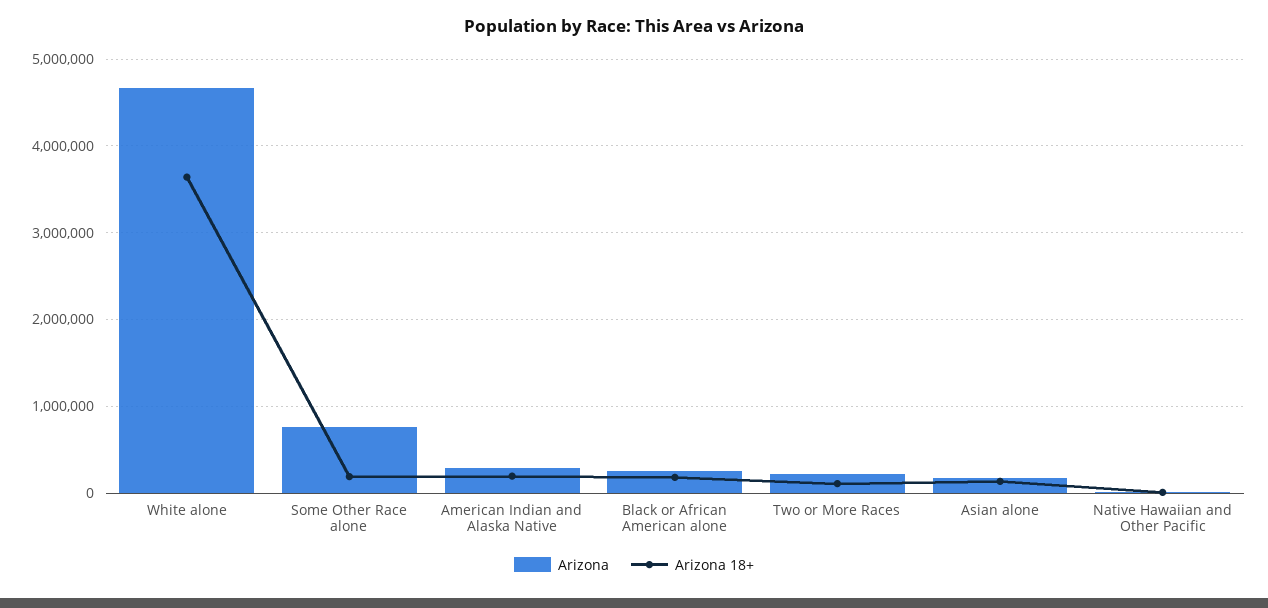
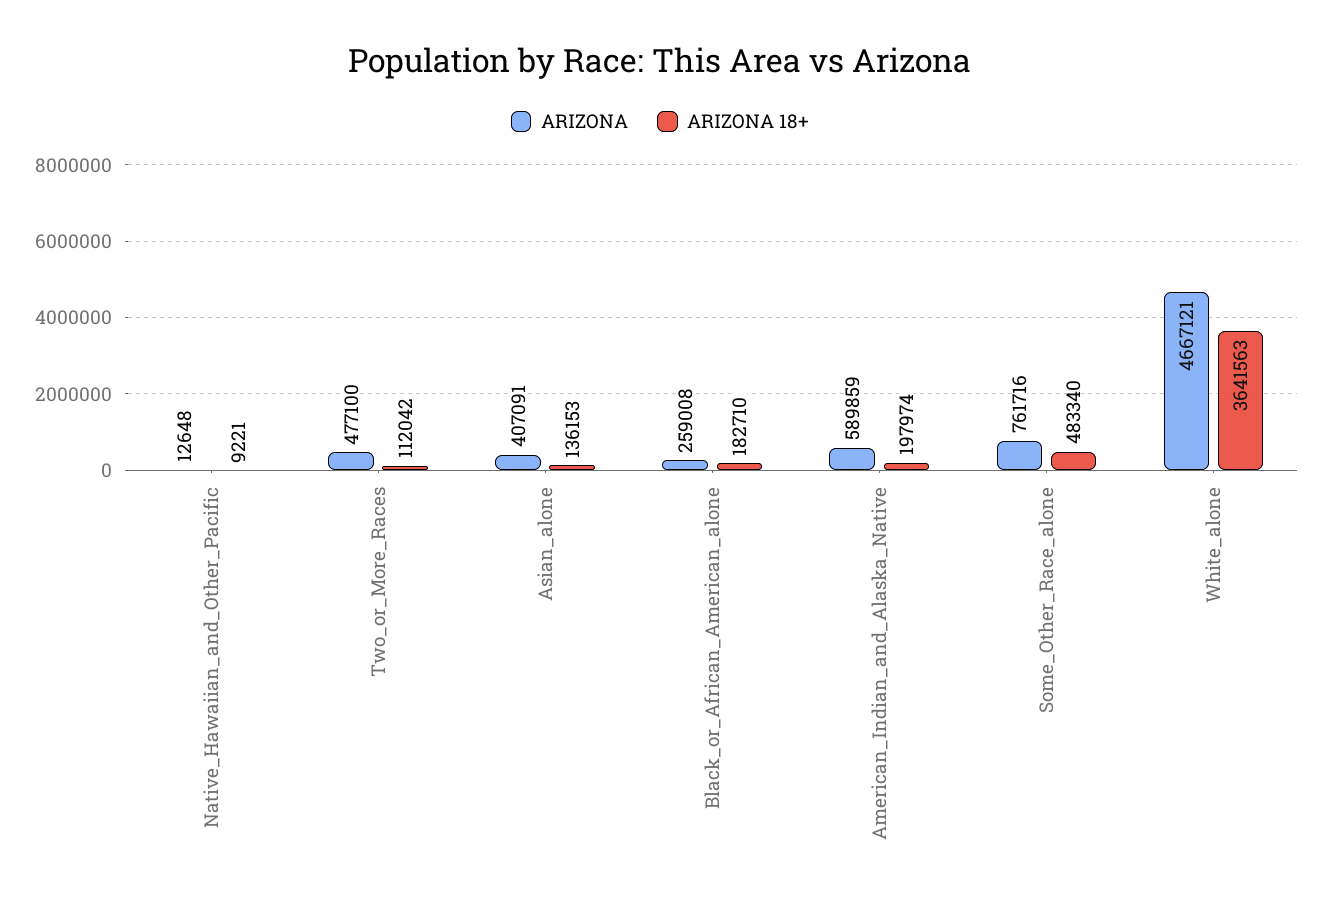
Arizona 18+, Some Other Race alone: 200000 -> 483340
Arizona, American Indian and Alaska Native: 300000 -> 589859
Arizona, Two or More Races: 200000 -> 477100
Arizona, Asian alone: 200000 -> 407091

